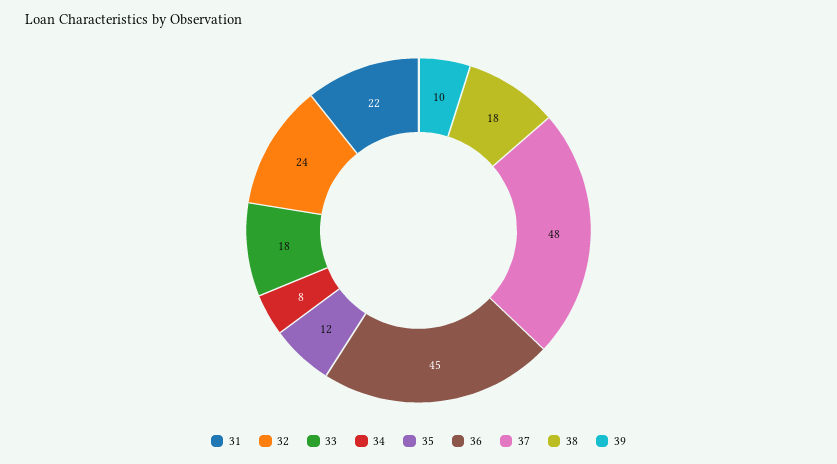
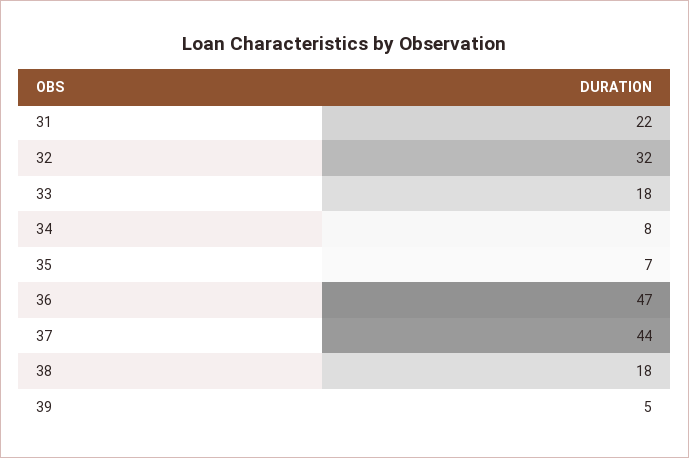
32: 24 -> 32
35: 12 -> 7
36: 45 -> 47
37: 48 -> 44
39: 10 -> 5

